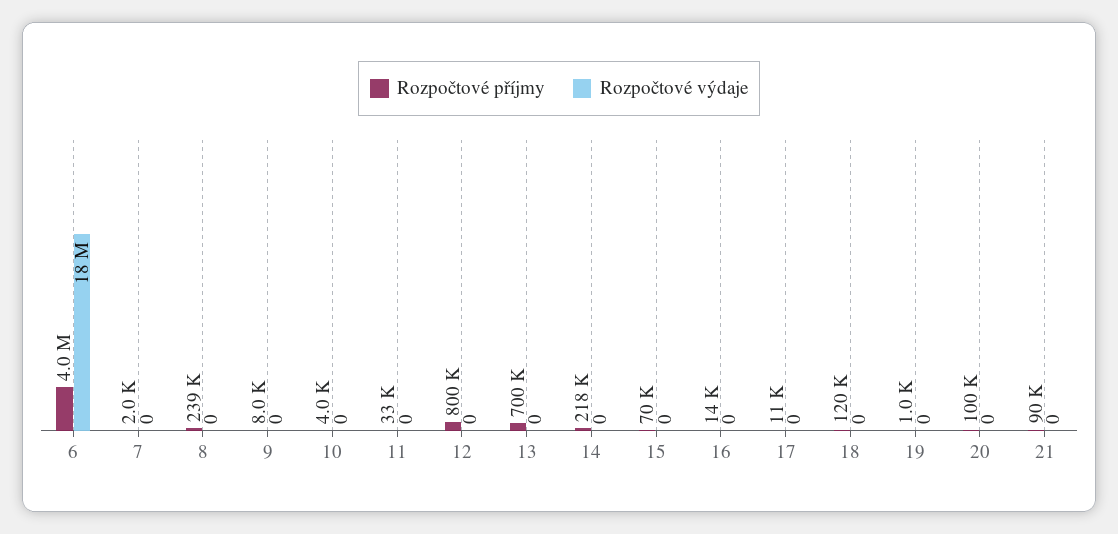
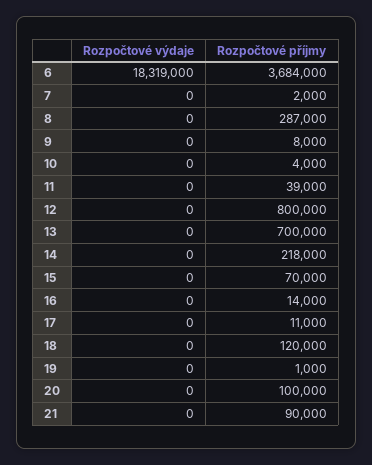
Rozpočtové příjmy, 6: 4000000 -> 3684000
Rozpočtové příjmy, 8: 239000 -> 287000
Rozpočtové příjmy, 11: 33000 -> 39000

